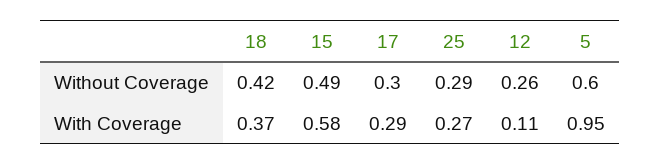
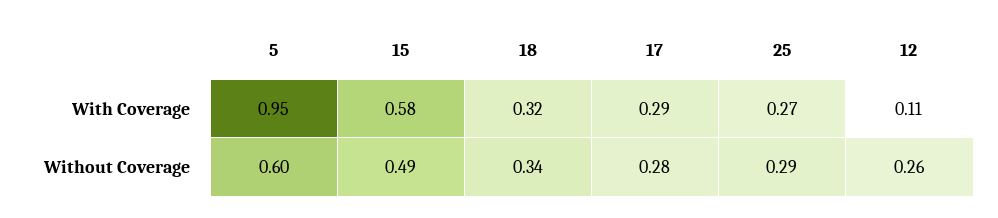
18, Without Coverage: 0.42 -> 0.34
17, Without Coverage: 0.3 -> 0.28
18, With Coverage: 0.37 -> 0.32

